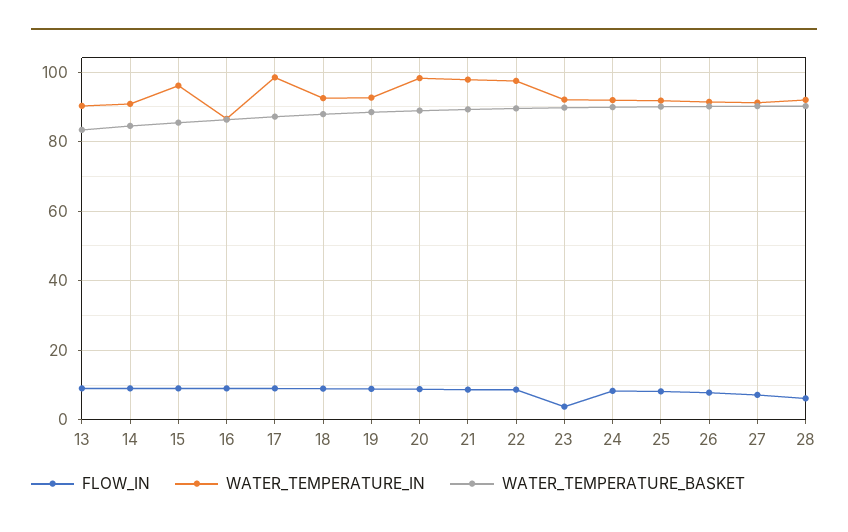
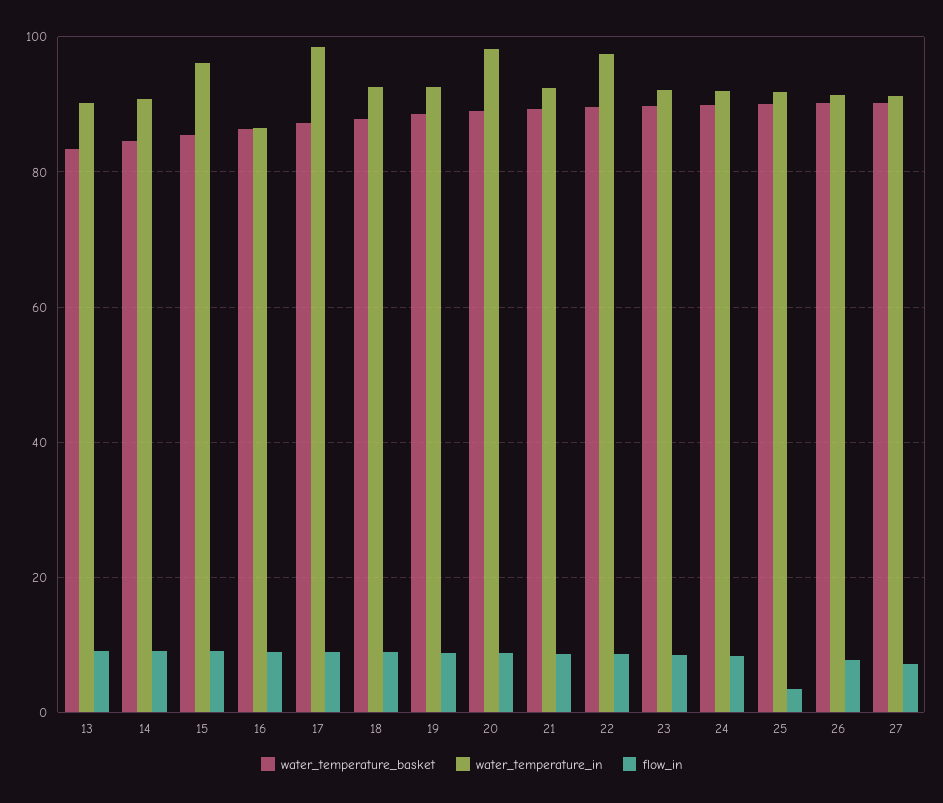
WATER_TEMPERATURE_IN, 21: 98 -> 92
FLOW_IN, 23: 4 -> 8
FLOW_IN, 25: 8 -> 4
FLOW_IN, 28: 6 -> none
WATER_TEMPERATURE_IN, 28: 92 -> none
WATER_TEMPERATURE_BASKET, 28: 90 -> none

